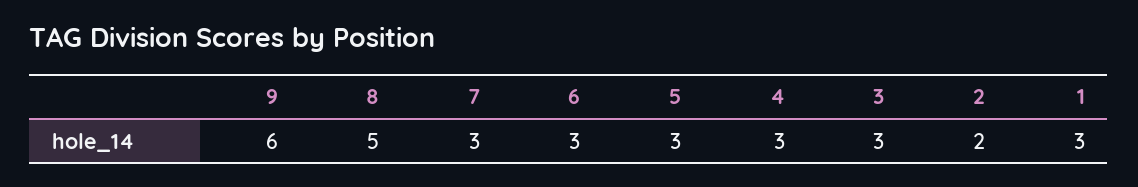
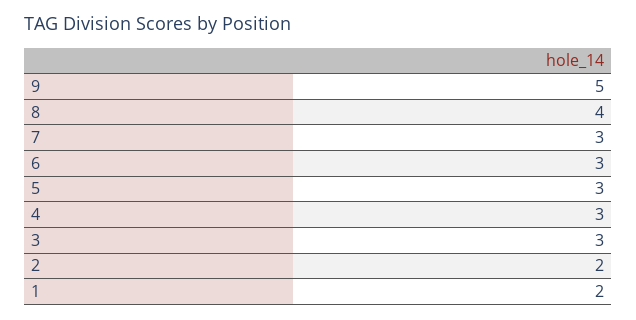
9: 6 -> 5
8: 5 -> 4
1: 3 -> 2

